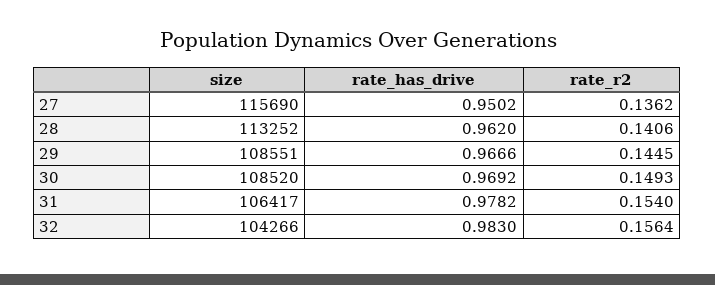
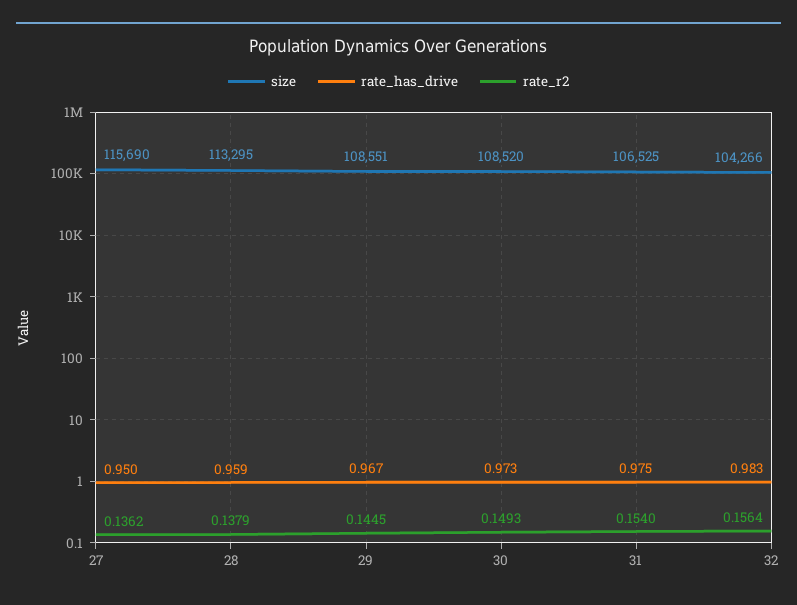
size, 28: 113252 -> 113295
rate_has_drive, 28: 0.962 -> 0.959
rate_r2, 28: 0.1406 -> 0.1379
rate_has_drive, 30: 0.9692 -> 0.973
size, 31: 106417 -> 106525
rate_has_drive, 31: 0.9782 -> 0.975

